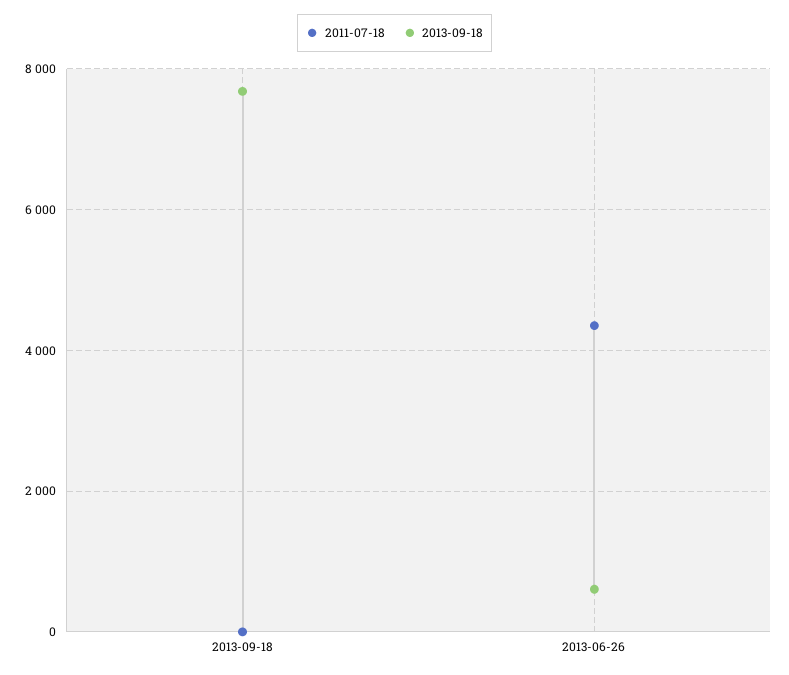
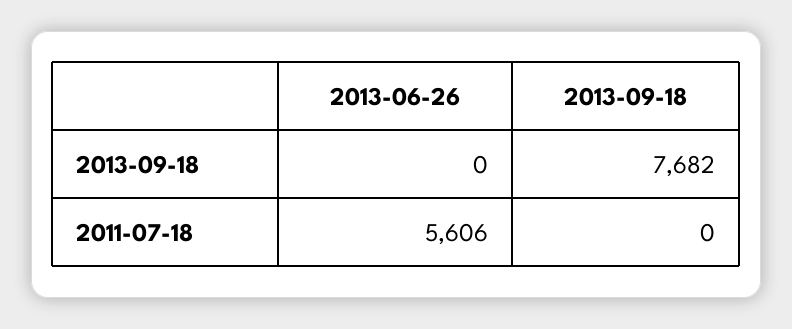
2011-07-18, 2013-06-26: 4400 -> 5606
2013-09-18, 2013-06-26: 600 -> 0

